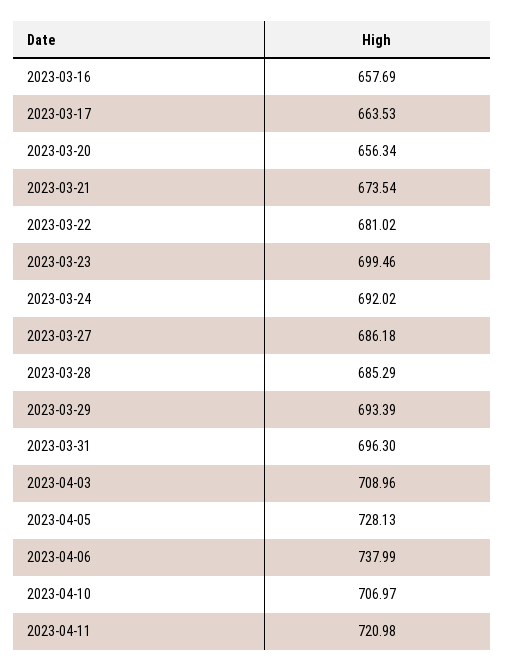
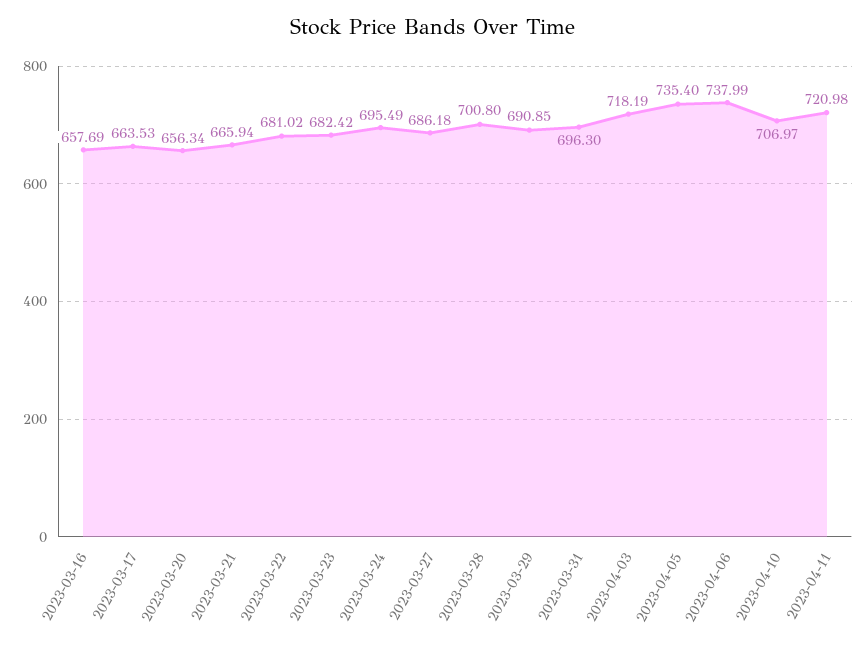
2023-03-21: 673.54 -> 665.94
2023-03-23: 699.46 -> 682.42
2023-03-24: 692.02 -> 695.49
2023-03-28: 685.29 -> 700.8
2023-03-29: 693.39 -> 690.85
2023-04-03: 708.96 -> 718.19
2023-04-05: 728.13 -> 735.4

